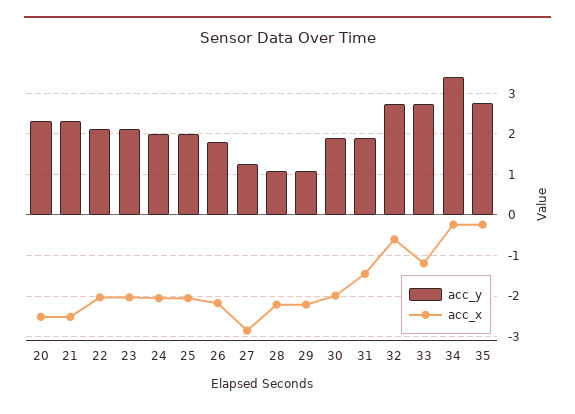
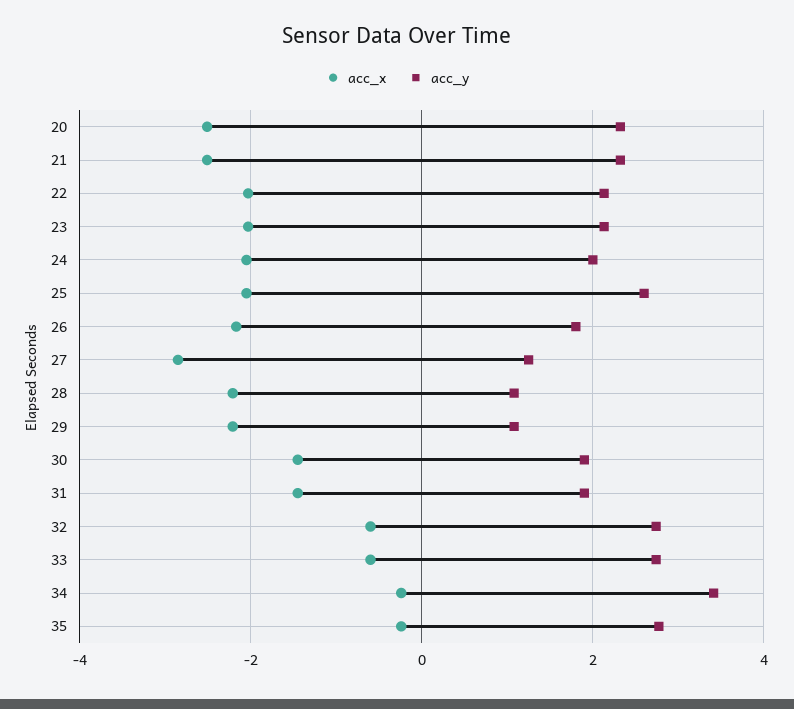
acc_y, 25: 2 -> 2.6
acc_x, 30: -2 -> -1.4
acc_x, 33: -1.2 -> -0.6

